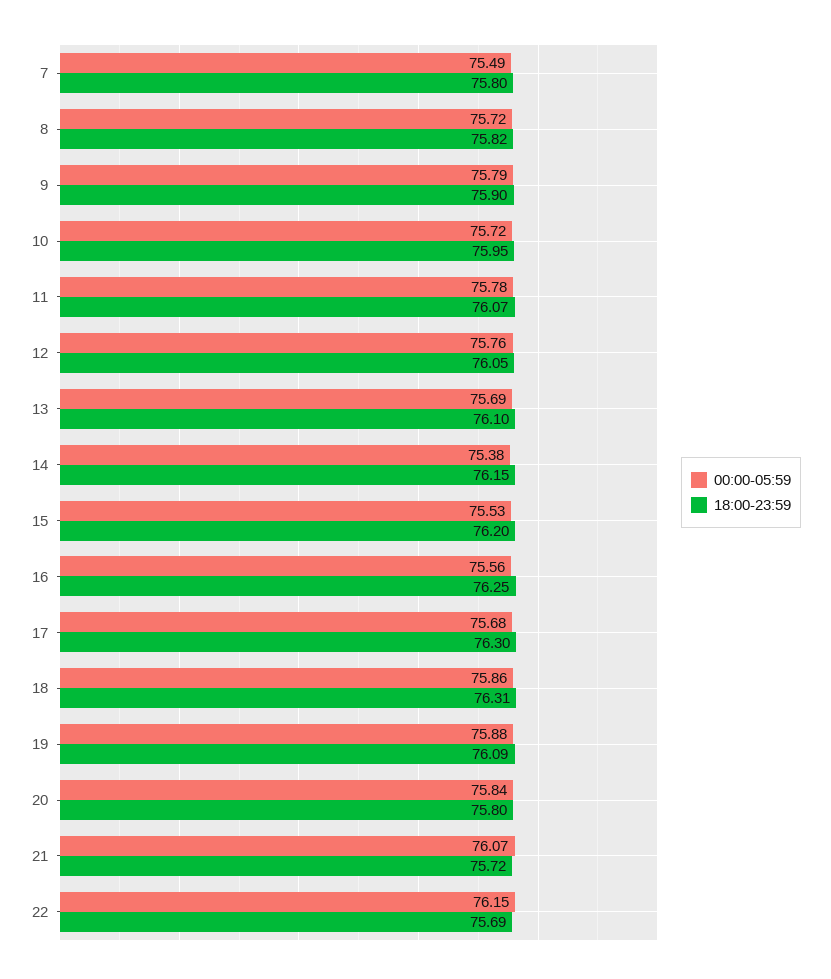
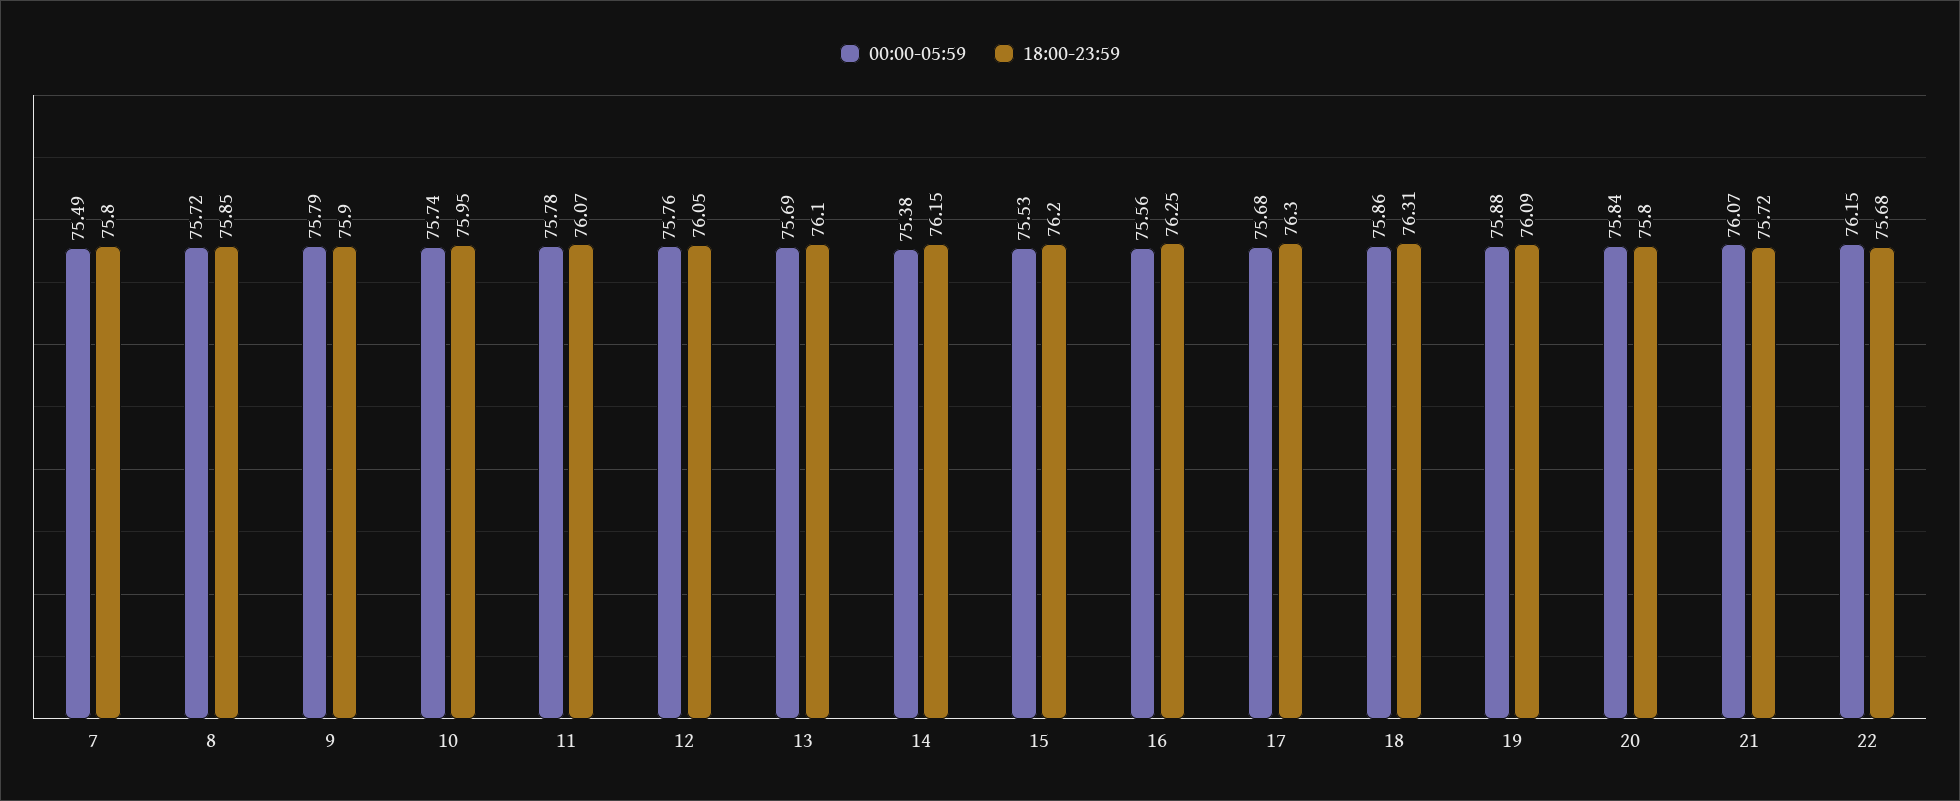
18:00-23:59, 8: 75.82 -> 75.85
00:00-05:59, 10: 75.72 -> 75.74
18:00-23:59, 22: 75.69 -> 75.68

